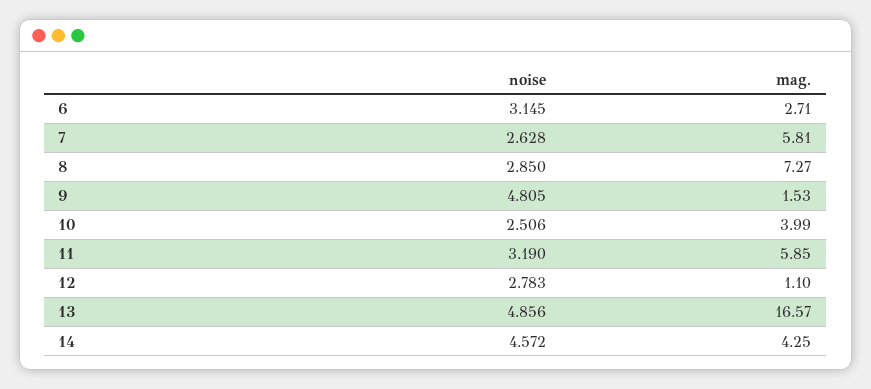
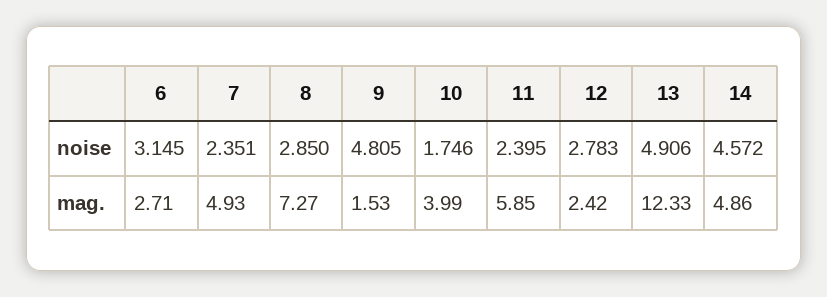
noise, 7: 2.628 -> 2.351
mag., 7: 5.81 -> 4.93
noise, 10: 2.506 -> 1.746
noise, 11: 3.19 -> 2.395
mag., 12: 1.1 -> 2.42
noise, 13: 4.856 -> 4.906
mag., 13: 16.57 -> 12.33
mag., 14: 4.25 -> 4.86

